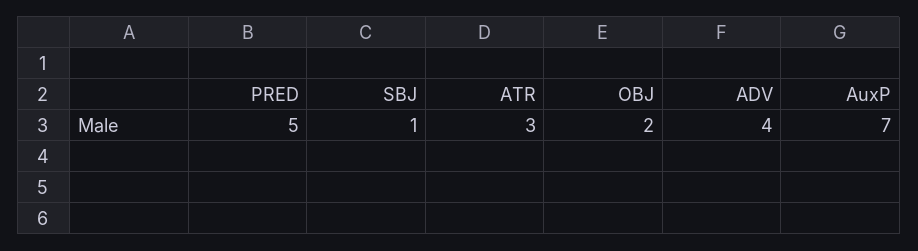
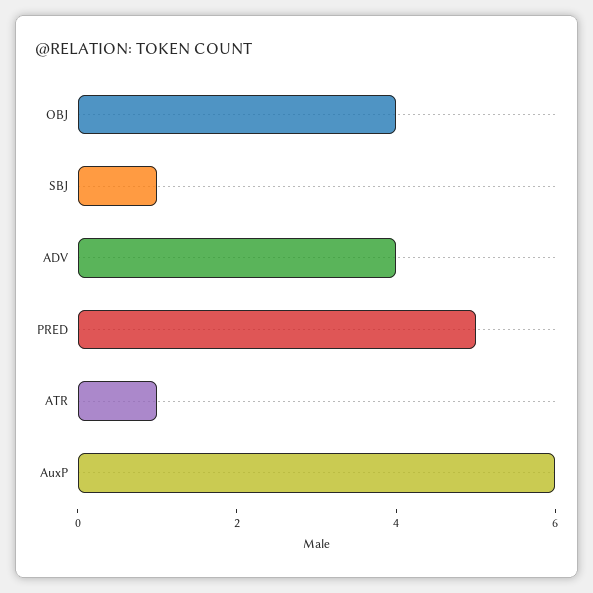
ATR: 3 -> 1
OBJ: 2 -> 4
AuxP: 7 -> 6

